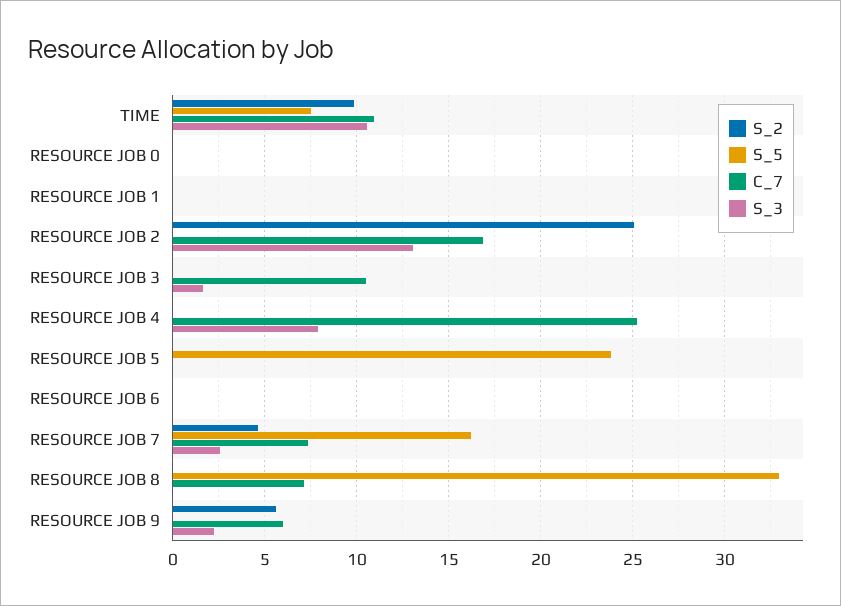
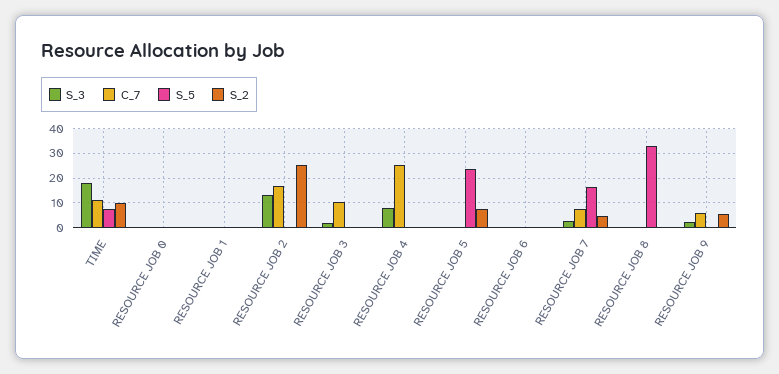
S_3, TIME: 10.5 -> 17.5
S_2, RESOURCE JOB 5: 0 -> 7.5
C_7, RESOURCE JOB 8: 7 -> 0

